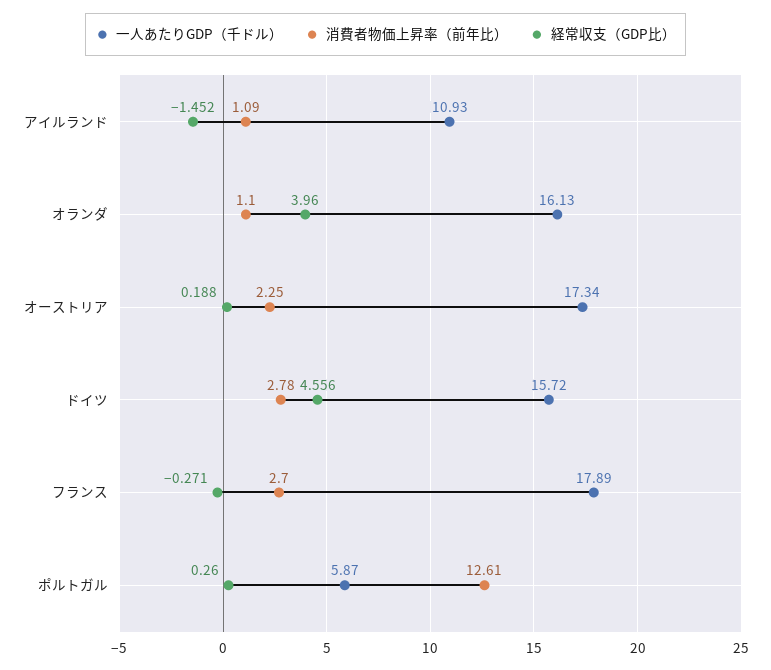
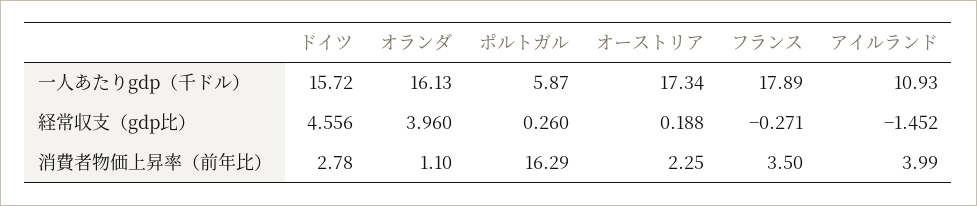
消費者物価上昇率（前年比）, アイルランド: 1.09 -> 3.99
消費者物価上昇率（前年比）, フランス: 2.7 -> 3.5
消費者物価上昇率（前年比）, ポルトガル: 12.61 -> 16.29

